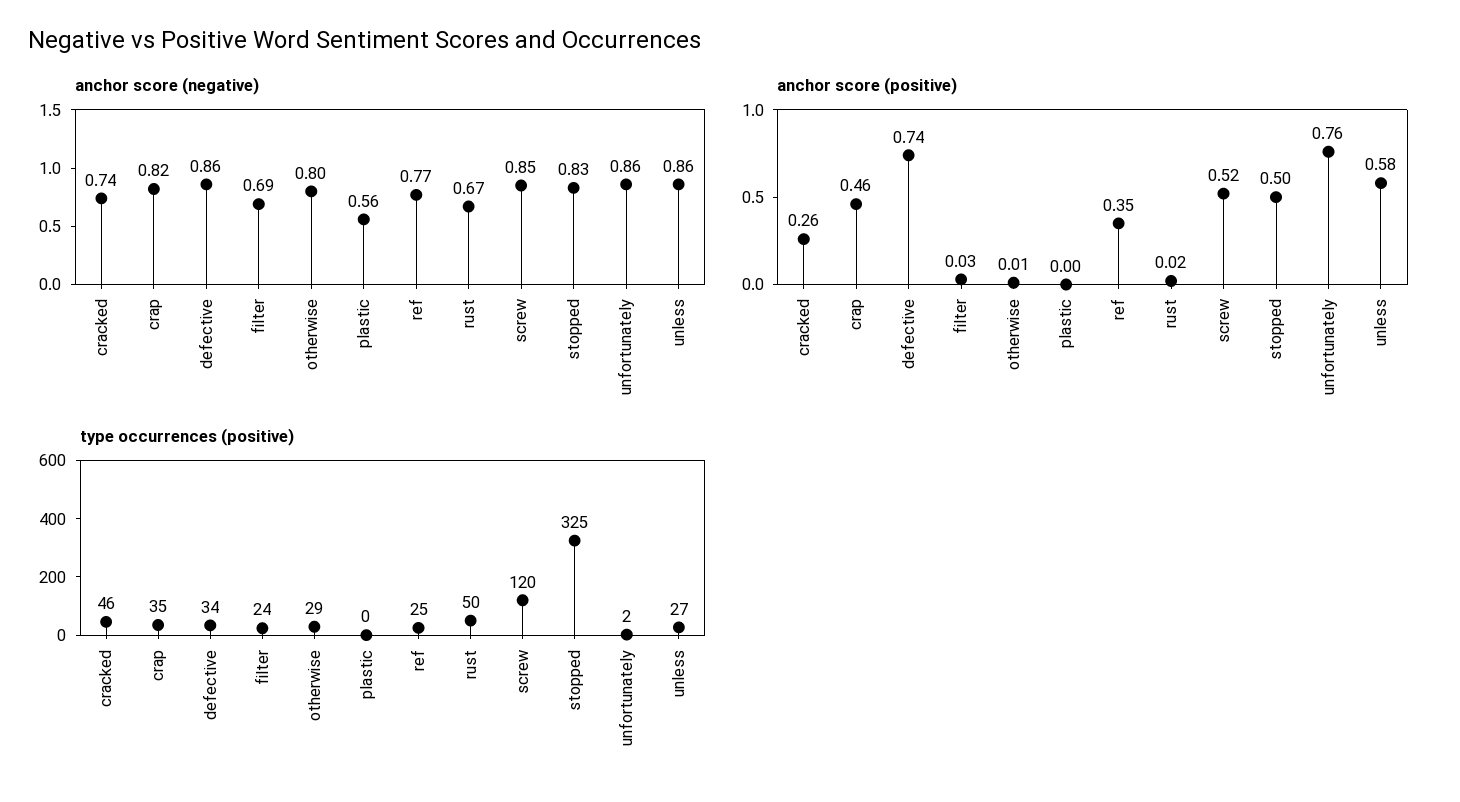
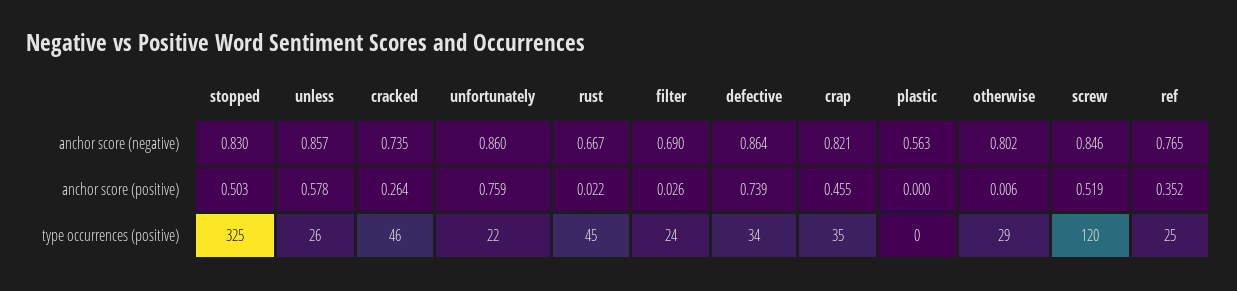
type occurrences (positive), rust: 50 -> 45
type occurrences (positive), unfortunately: 2 -> 22
type occurrences (positive), unless: 27 -> 26

